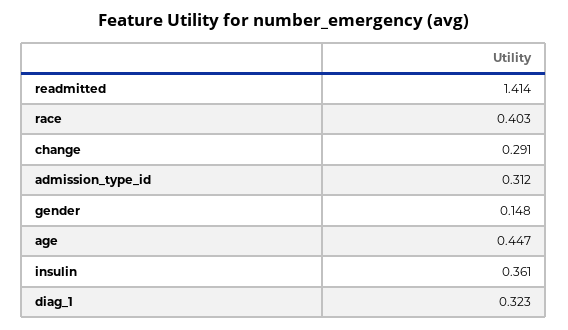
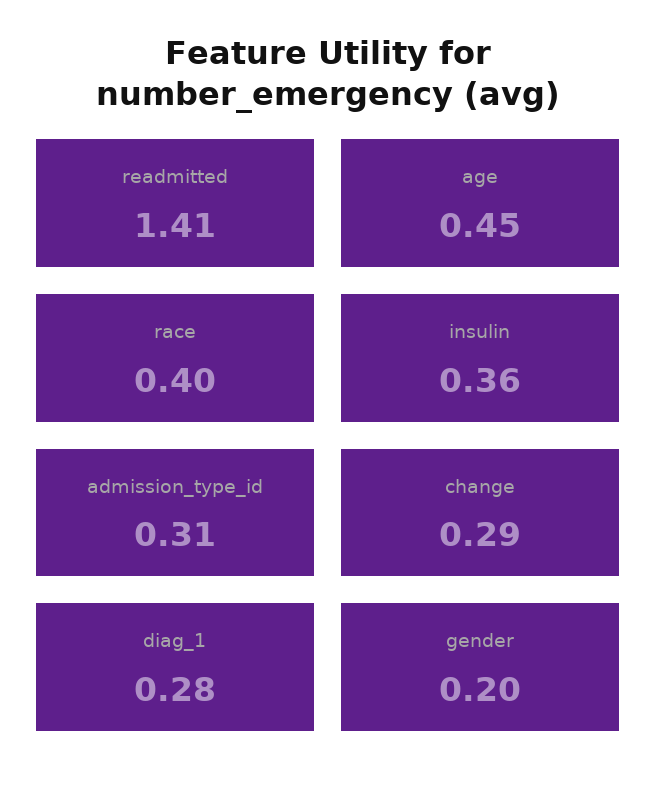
gender: 0.148 -> 0.2
diag_1: 0.323 -> 0.28

